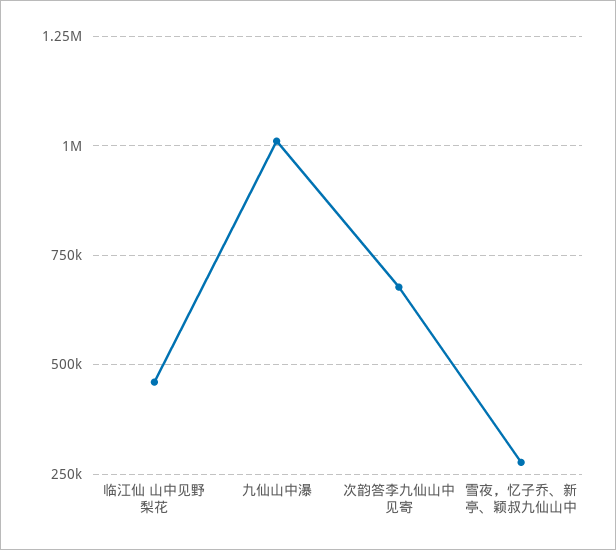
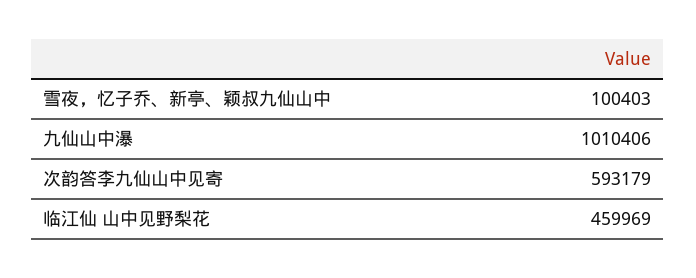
次韵答李九仙山中见寄: 675000 -> 593179
雪夜，忆子乔、新亭、颖叔九仙山中: 275000 -> 100403

